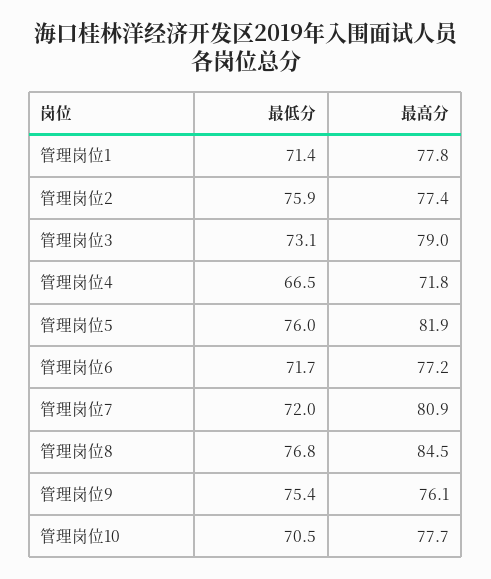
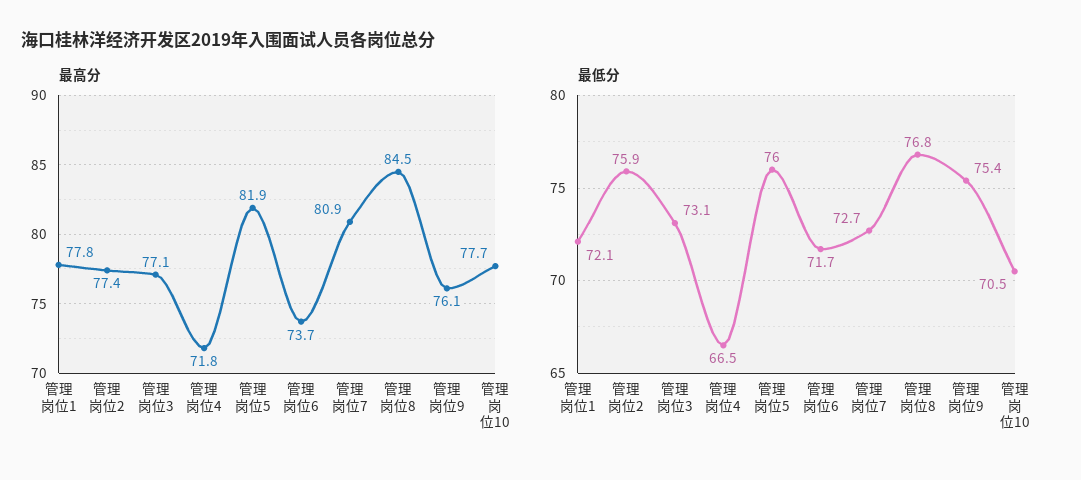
最低分, 管理岗位1: 71.4 -> 72.1
最高分, 管理岗位3: 79 -> 77.1
最高分, 管理岗位6: 77.2 -> 73.7
最低分, 管理岗位7: 72 -> 72.7

